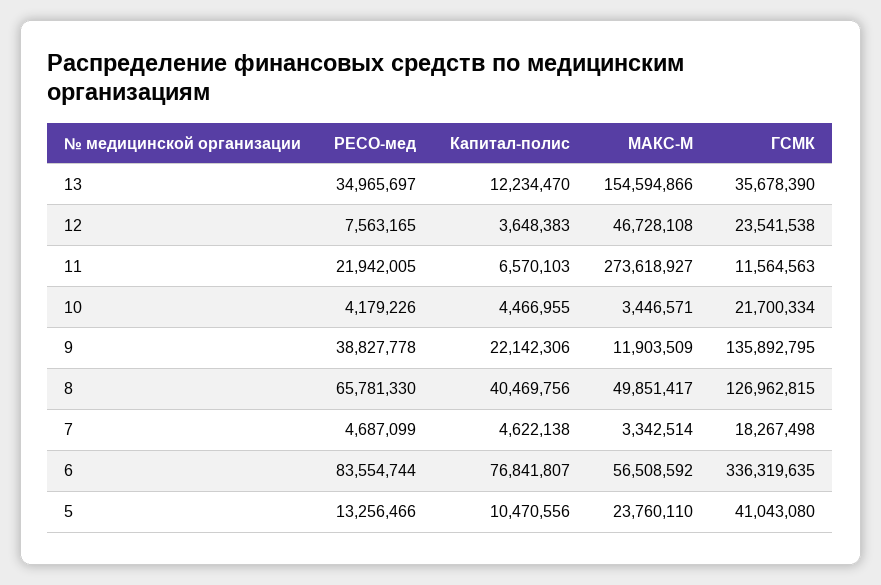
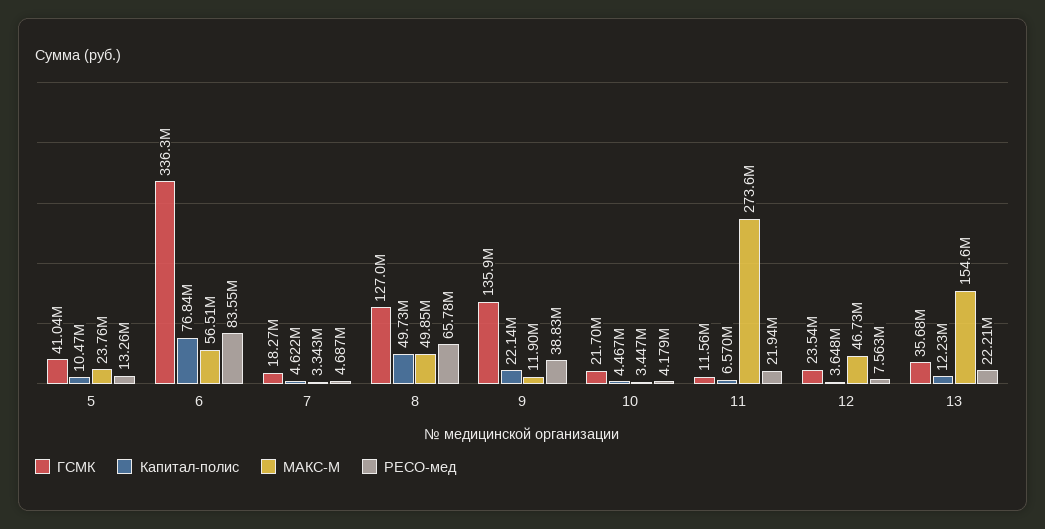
РЕСО-мед, 13: 34965697 -> 22210000
Капитал-полис, 8: 40469756 -> 49730000

